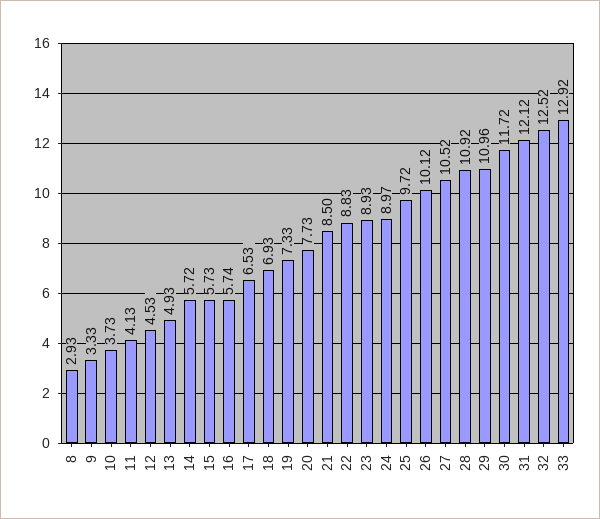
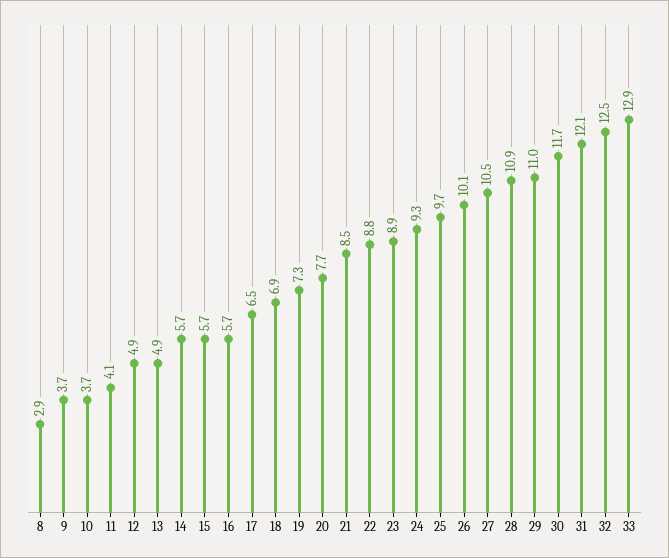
9: 3.33 -> 3.7
12: 4.53 -> 4.9
24: 8.97 -> 9.3

